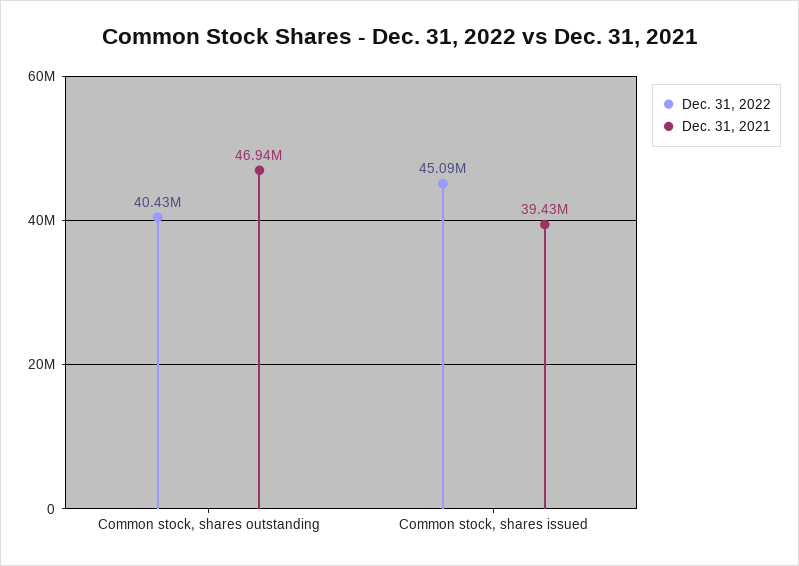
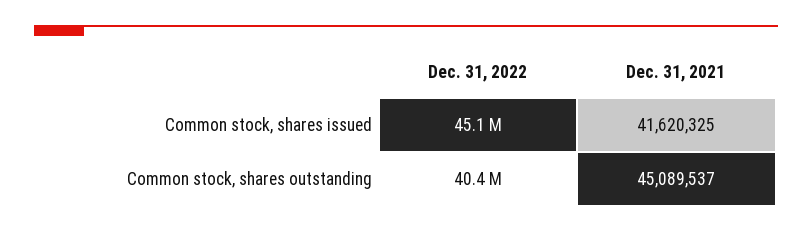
Dec. 31, 2021, Common stock, shares outstanding: 46940000 -> 45089537
Dec. 31, 2021, Common stock, shares issued: 39430000 -> 41620325

